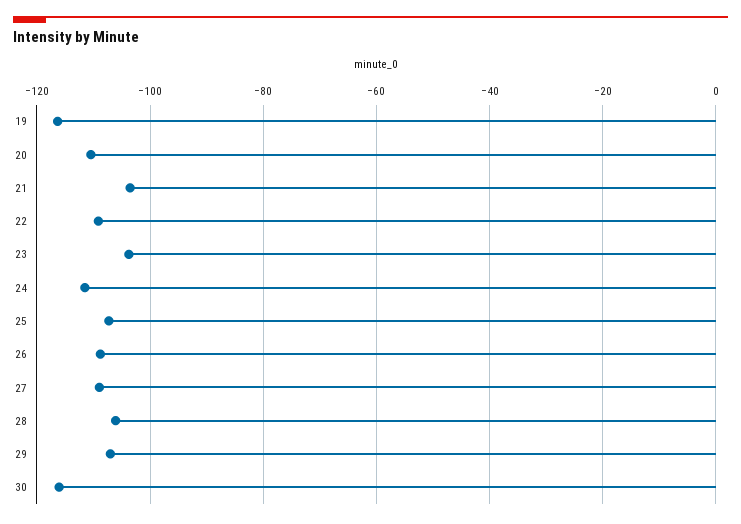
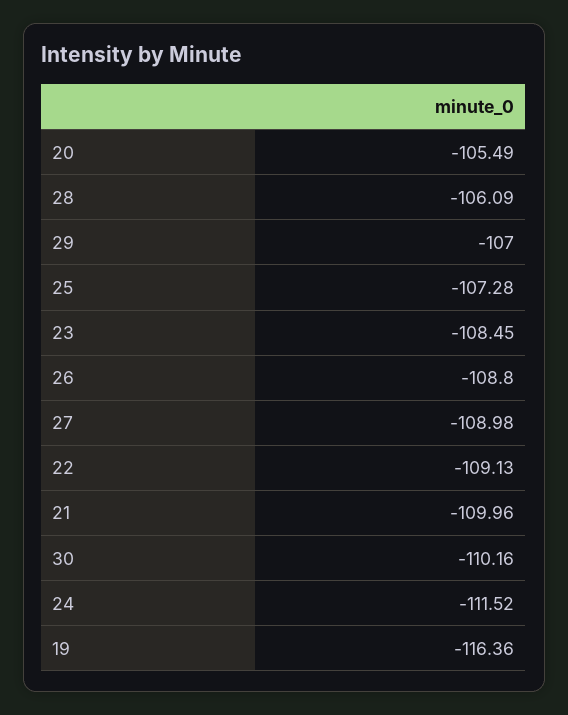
20: -110 -> -105.49
21: -104 -> -109.96
23: -104 -> -108.45
30: -116 -> -110.16

